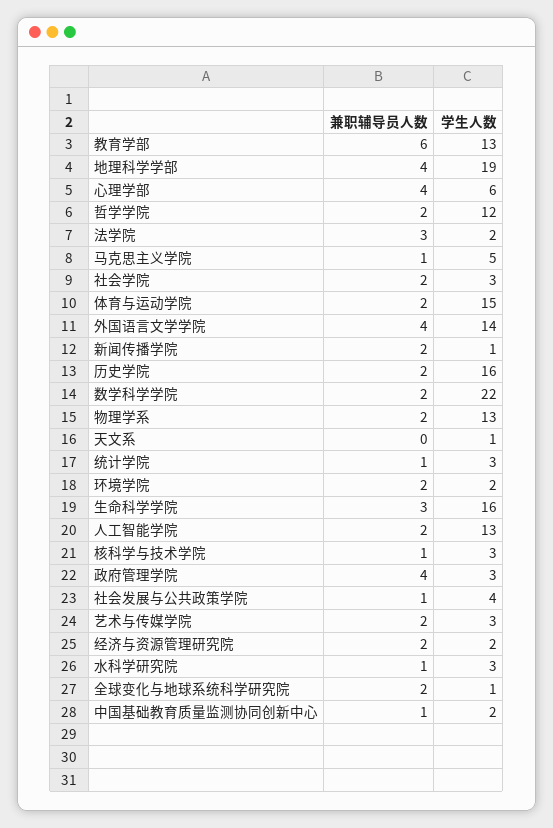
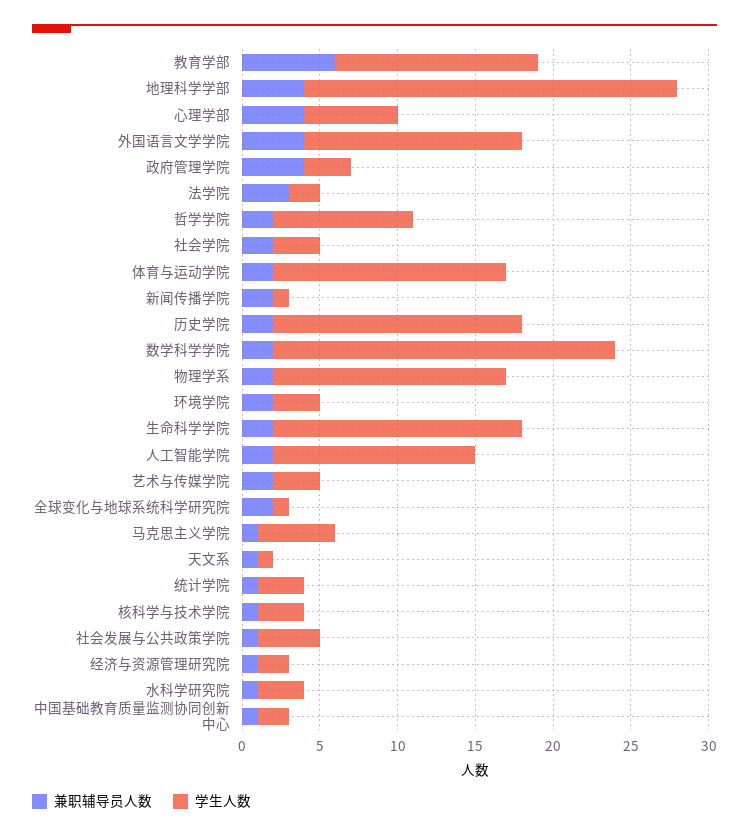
学生人数, 地理科学学部: 19 -> 24
学生人数, 哲学学院: 12 -> 9
学生人数, 物理学系: 13 -> 15
兼职辅导员人数, 天文系: 0 -> 1
学生人数, 环境学院: 2 -> 3
兼职辅导员人数, 生命科学学院: 3 -> 2
兼职辅导员人数, 经济与资源管理研究院: 2 -> 1

